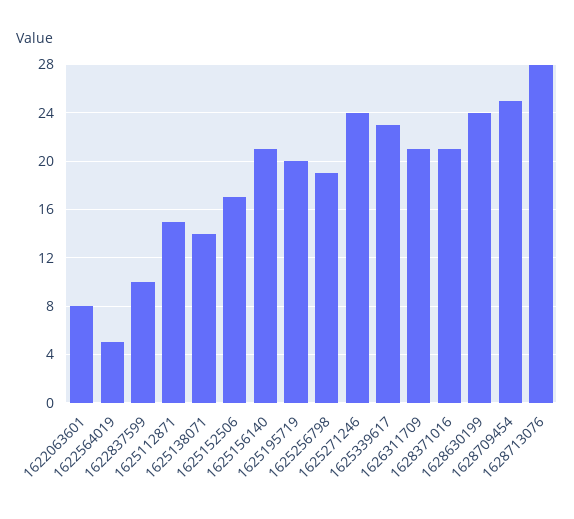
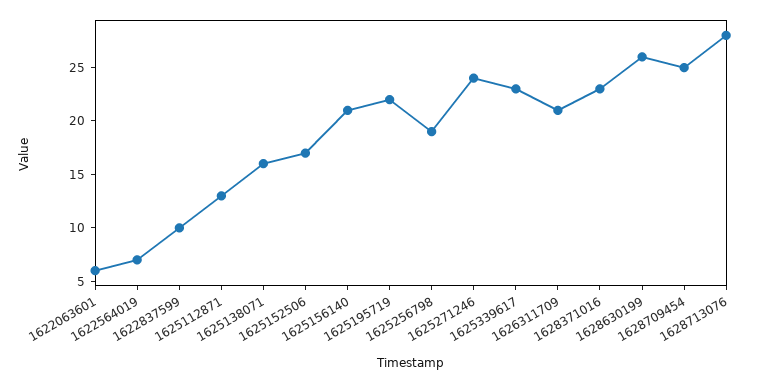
1622063601: 8 -> 6
1622564019: 5 -> 7
1625112871: 15 -> 13
1625138071: 14 -> 16
1625195719: 20 -> 22
1628371016: 21 -> 23
1628630199: 24 -> 26

